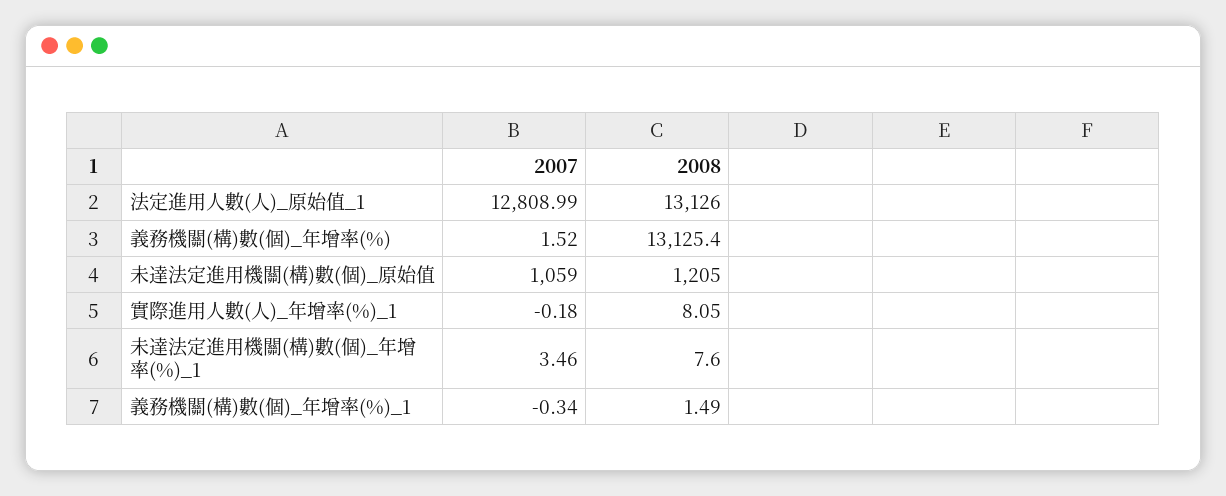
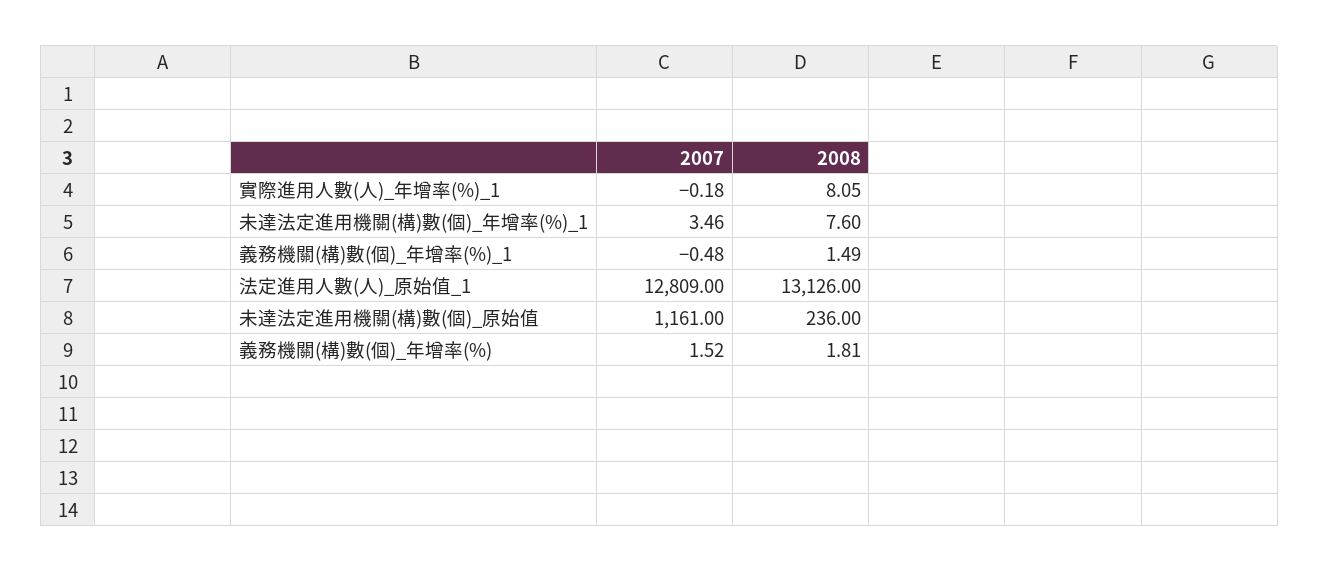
2007, 法定進用人數(人)_原始值_1: 12808.99 -> 12809
2008, 義務機關(構)數(個)_年增率(%): 13125.4 -> 1.81
2007, 未達法定進用機關(構)數(個)_原始值: 1059 -> 1161
2008, 未達法定進用機關(構)數(個)_原始值: 1205 -> 236
2007, 義務機關(構)數(個)_年增率(%)_1: -0.34 -> -0.48

